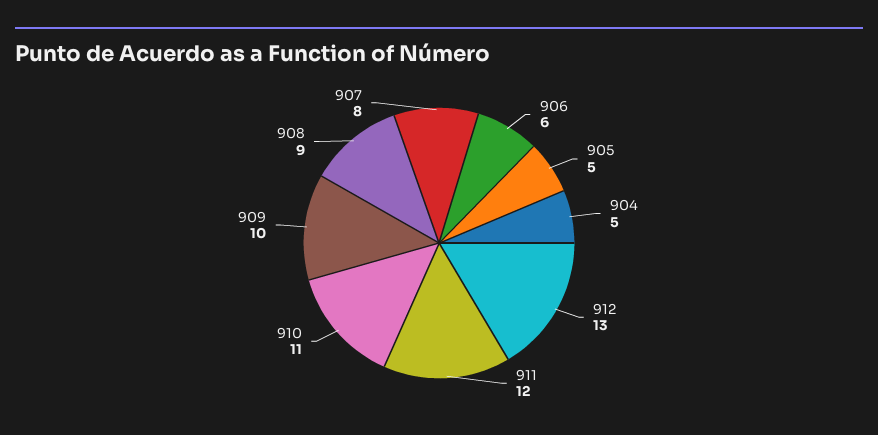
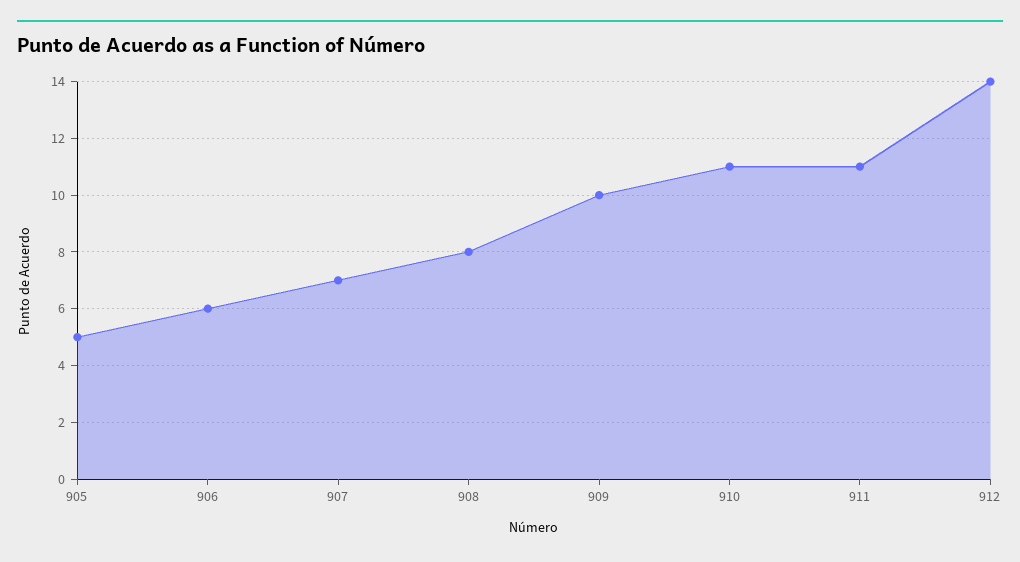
904: 5 -> none
912: 13 -> 14
911: 12 -> 11
908: 9 -> 8
907: 8 -> 7

